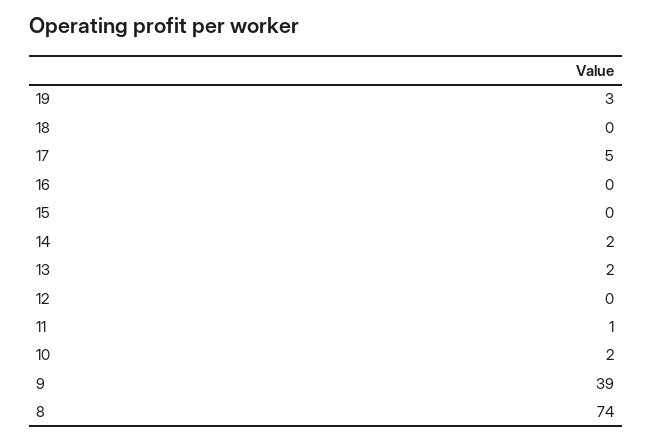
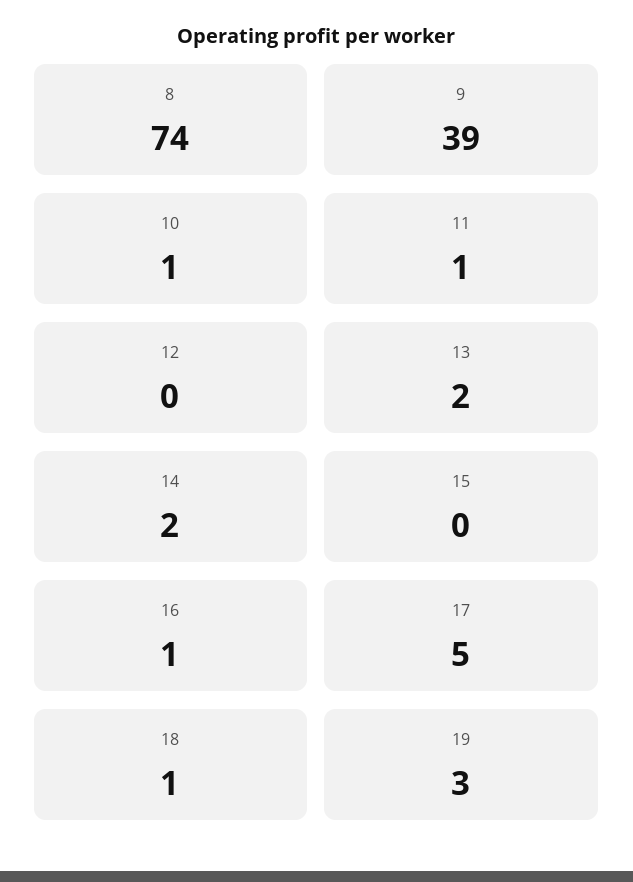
18: 0 -> 1
16: 0 -> 1
10: 2 -> 1

